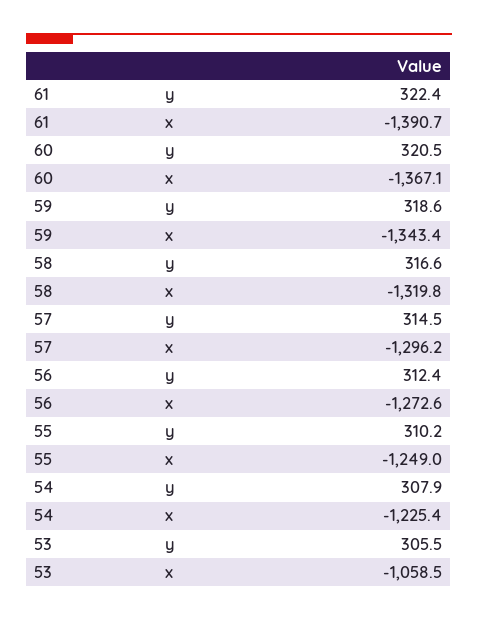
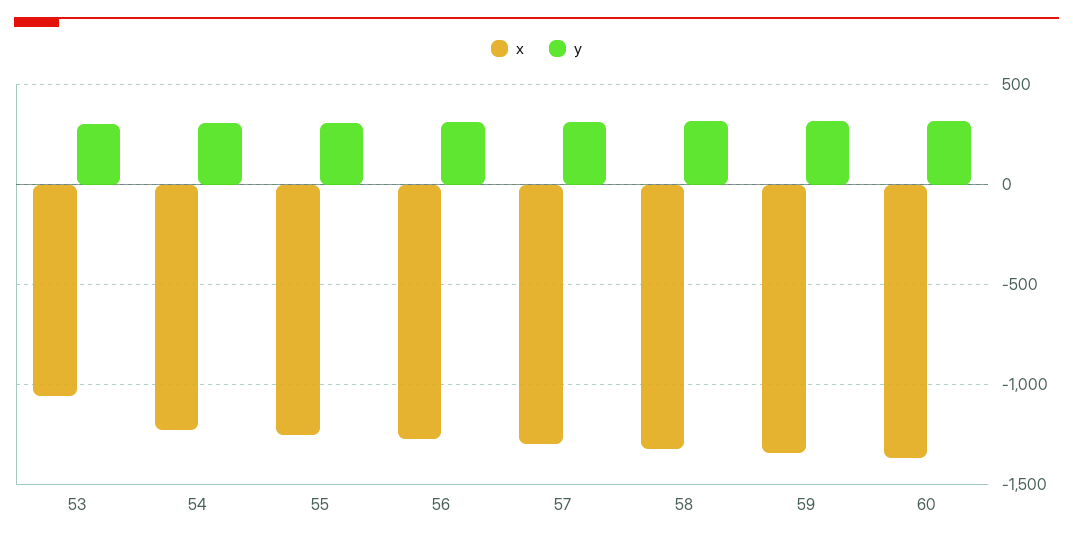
y, 61: 322.4 -> none
x, 61: -1390.7 -> none

